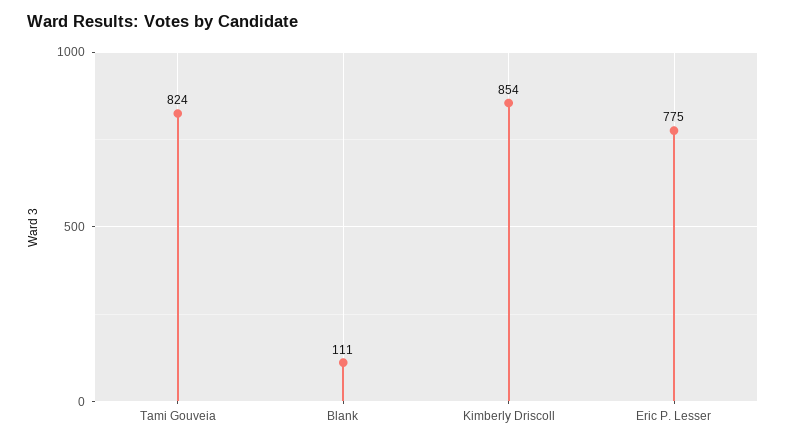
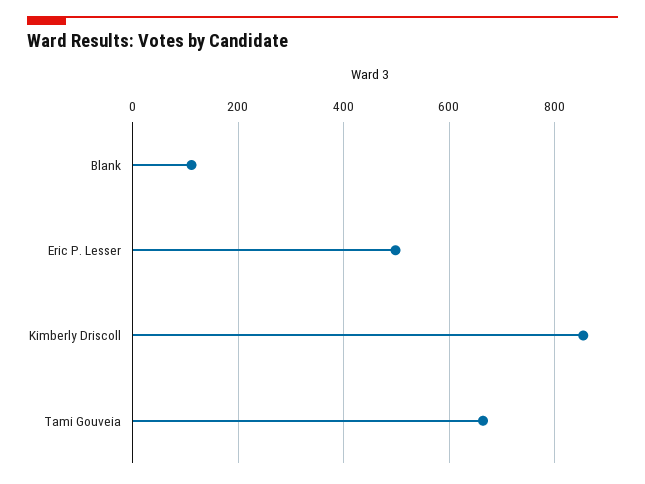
Tami Gouveia: 824 -> 660
Eric P. Lesser: 775 -> 500

